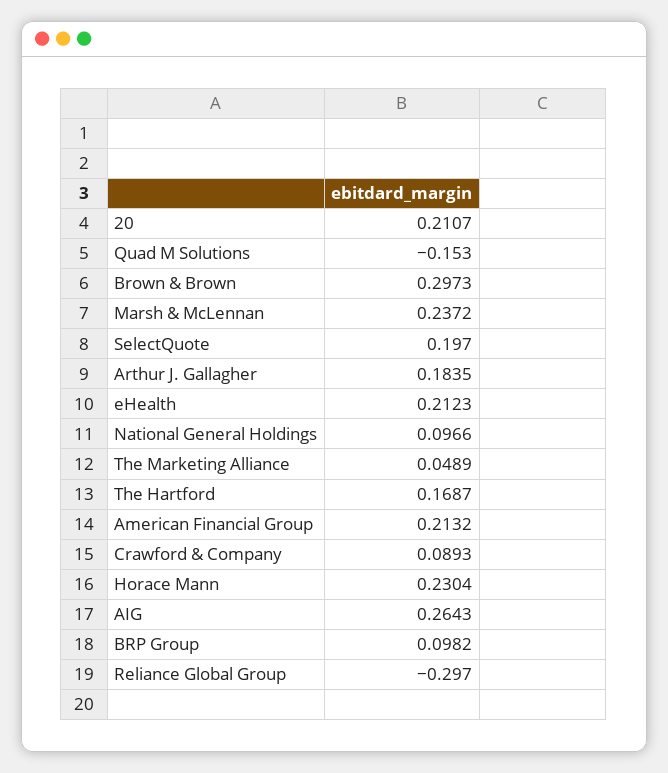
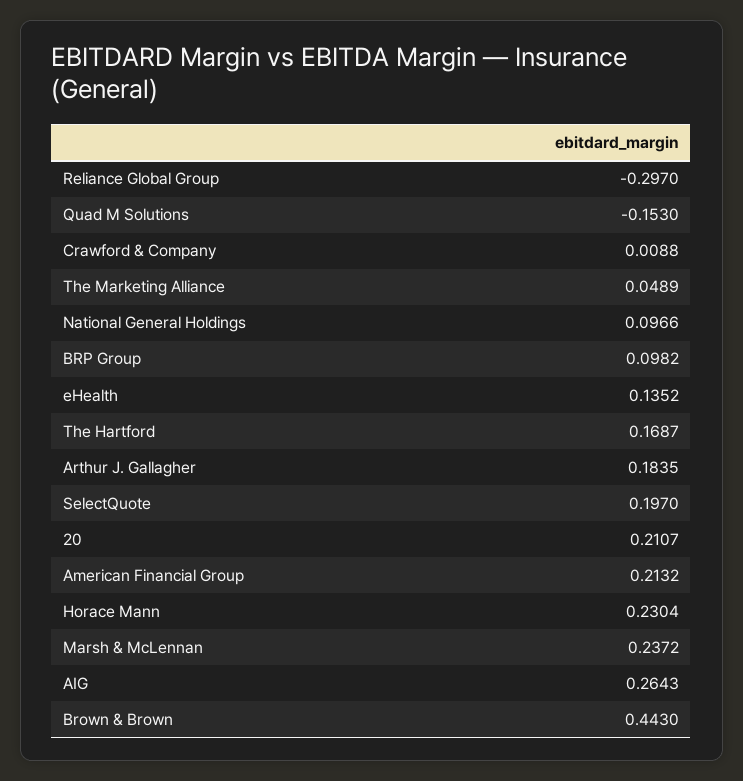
Brown & Brown: 0.2973 -> 0.443
eHealth: 0.2123 -> 0.1352
Crawford & Company: 0.0893 -> 0.0088

